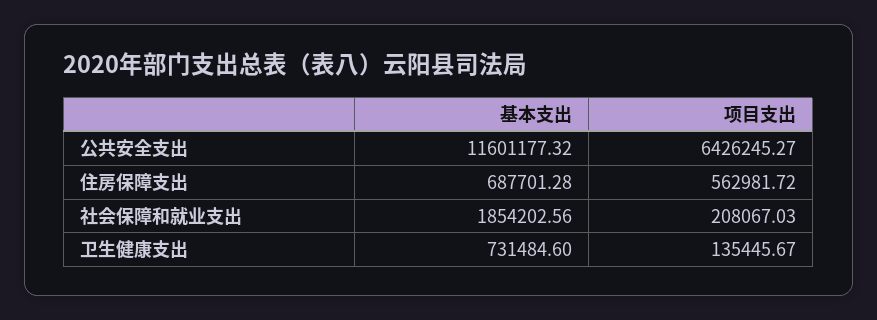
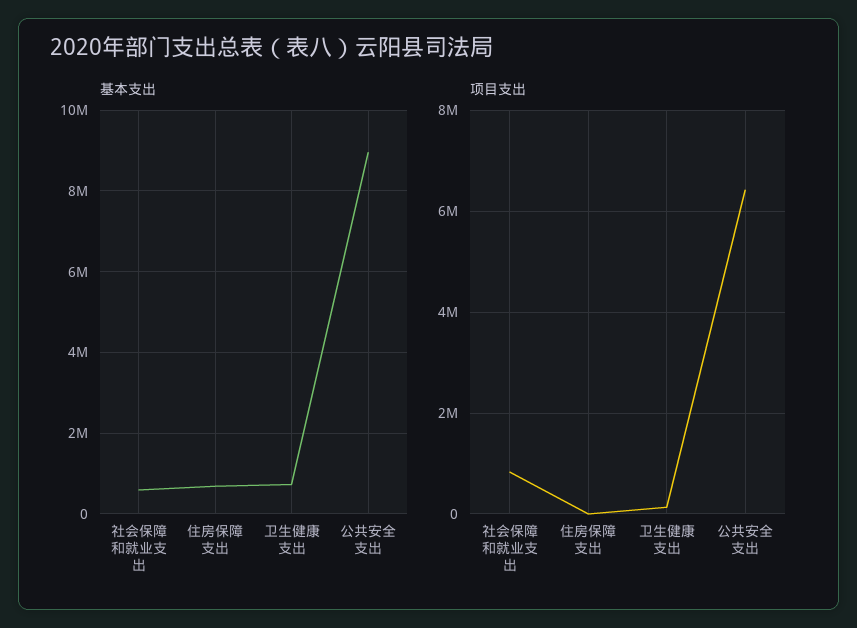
基本支出, 公共安全支出: 11601177.32 -> 9000000
项目支出, 住房保障支出: 562981.72 -> 0
基本支出, 社会保障和就业支出: 1854202.56 -> 600000
项目支出, 社会保障和就业支出: 208067.03 -> 800000

